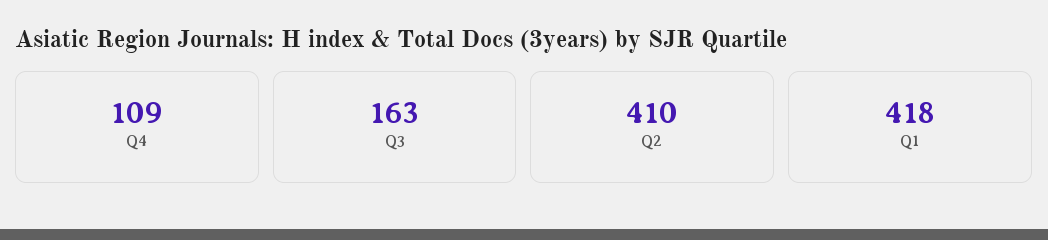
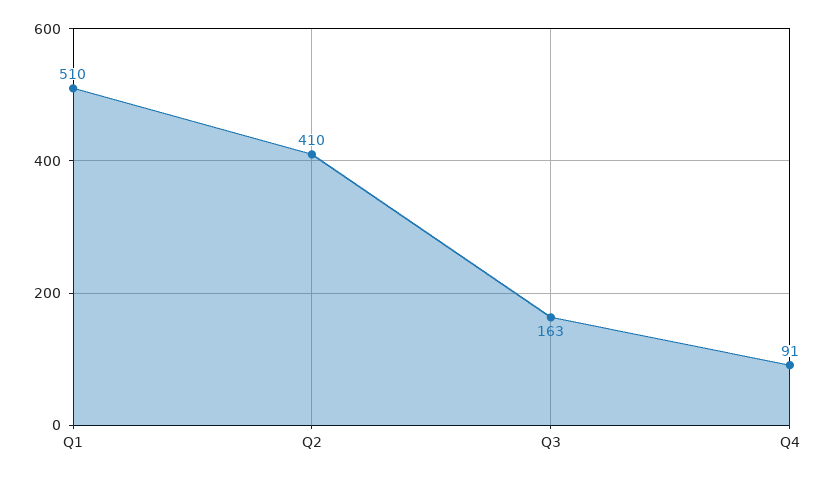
Q4: 109 -> 91
Q1: 418 -> 510

